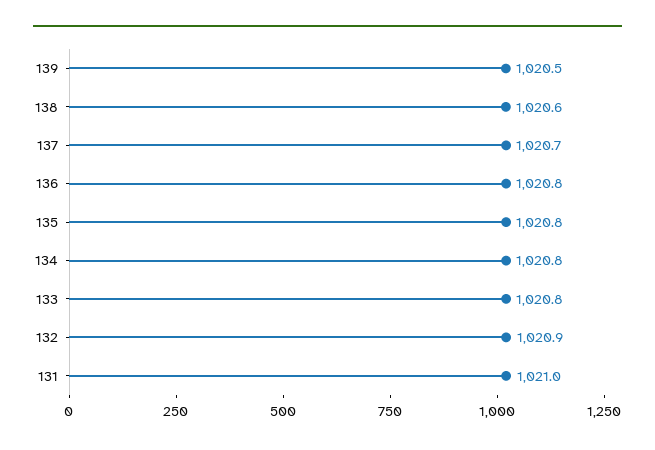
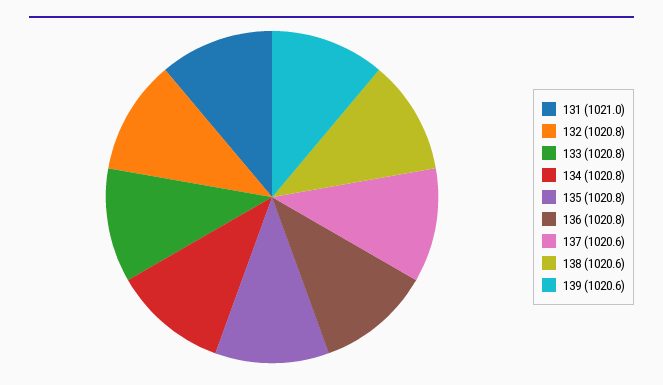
139: 1020.5 -> 1020.6
137: 1020.7 -> 1020.6
132: 1020.9 -> 1020.8

